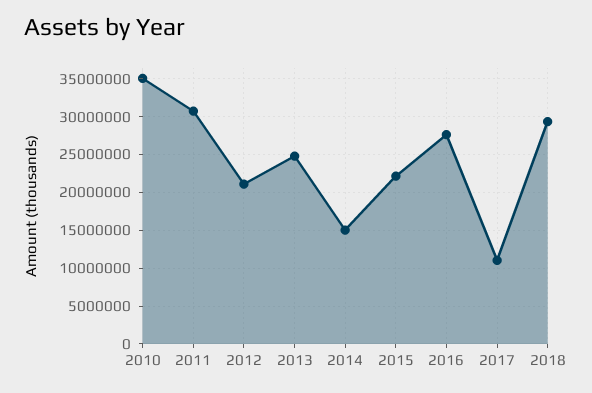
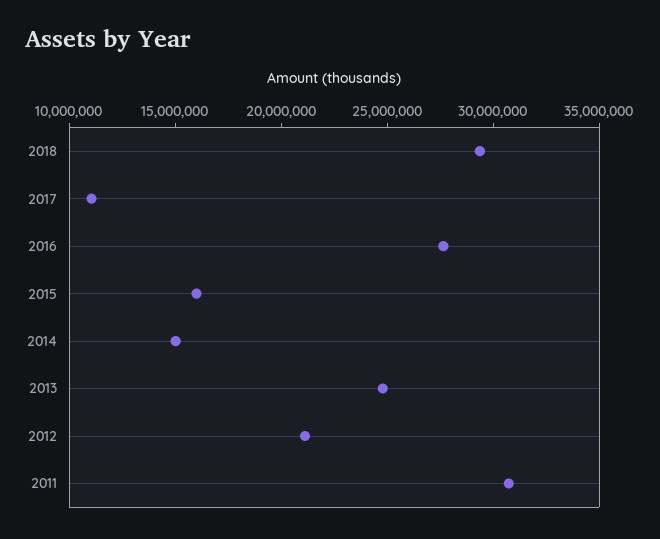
2010: 35000000 -> none
2015: 22000000 -> 16000000

